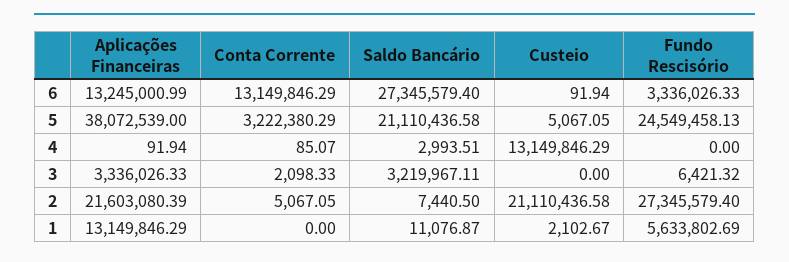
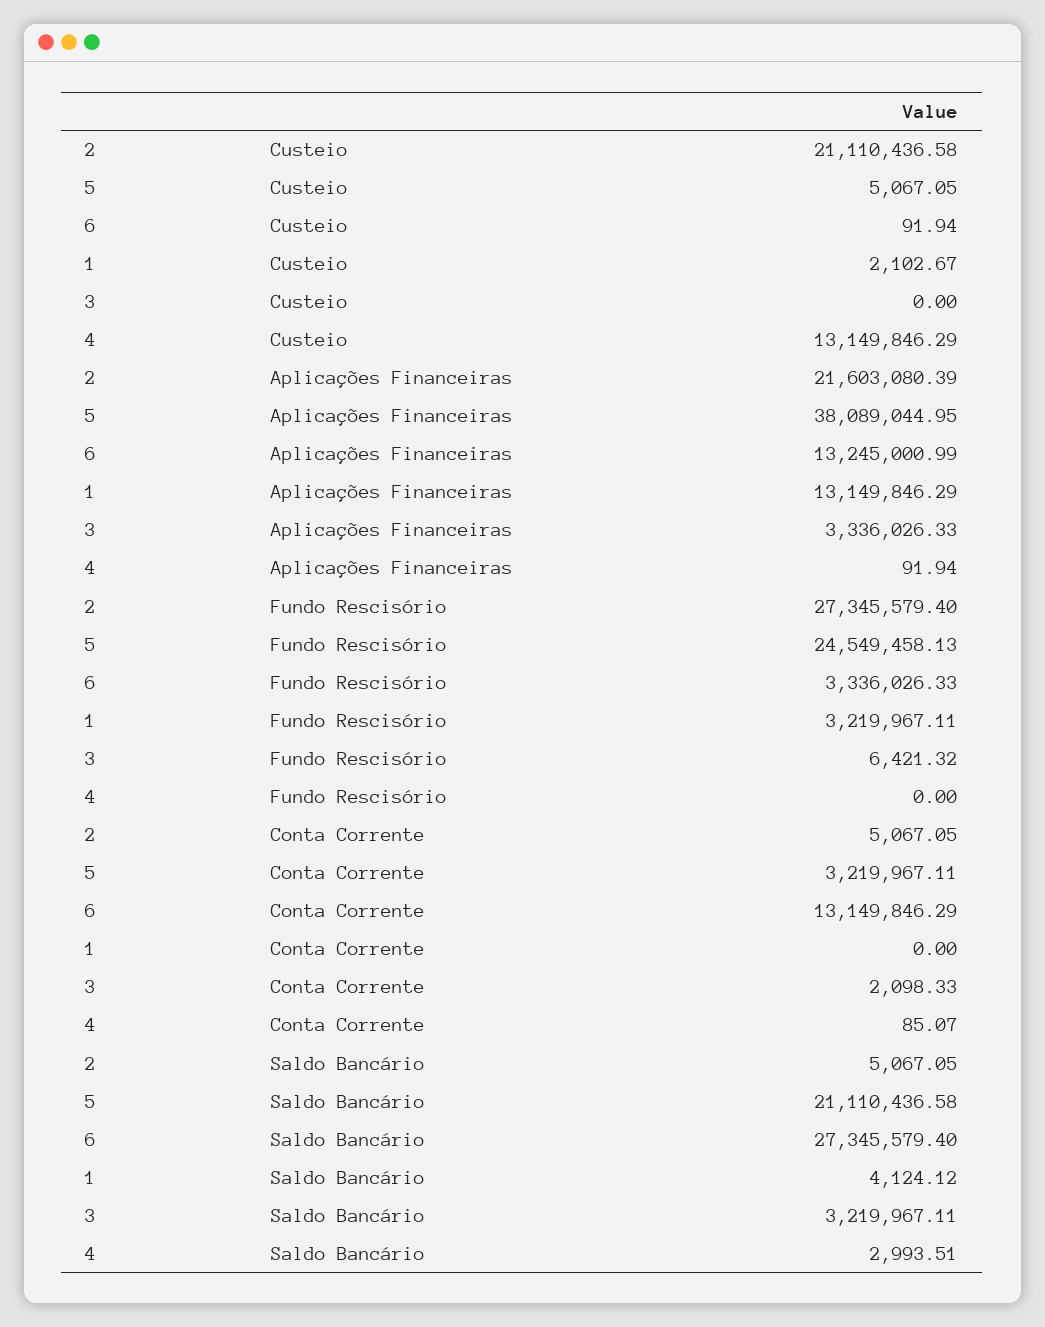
Aplicações Financeiras, 5: 38072539 -> 38089044.95
Conta Corrente, 5: 3222380.29 -> 3219967.11
Saldo Bancário, 2: 7440.5 -> 5067.05
Saldo Bancário, 1: 11076.87 -> 4124.12
Fundo Rescisório, 1: 5633802.69 -> 3219967.11

